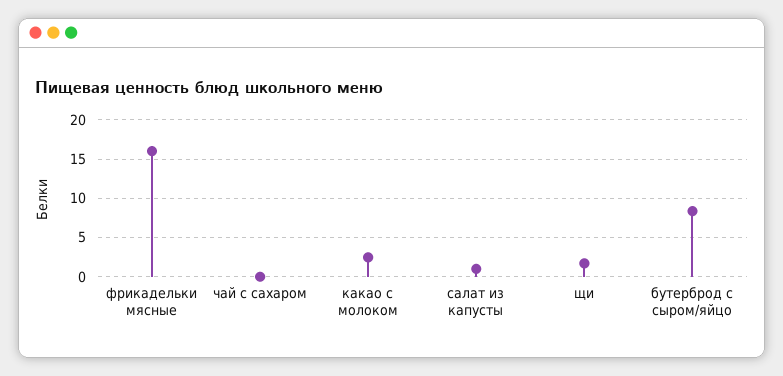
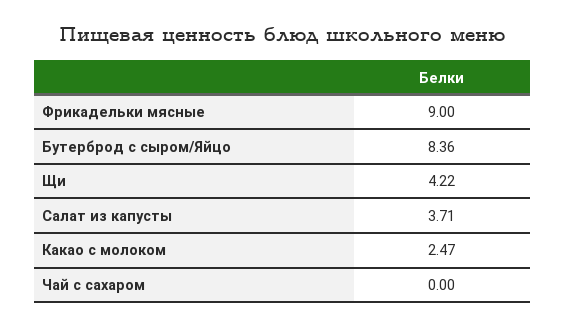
фрикадельки мясные: 16 -> 9
салат из капусты: 1 -> 3.71
щи: 2 -> 4.22

